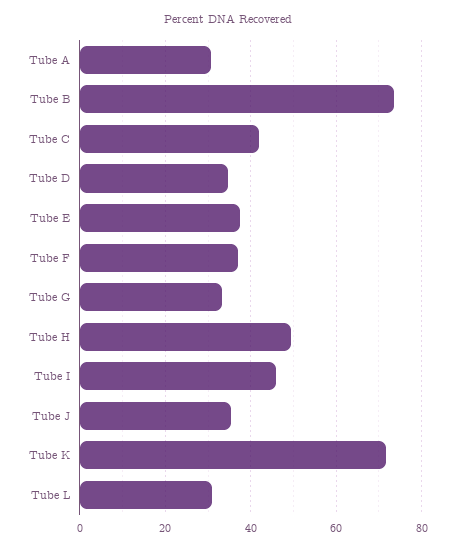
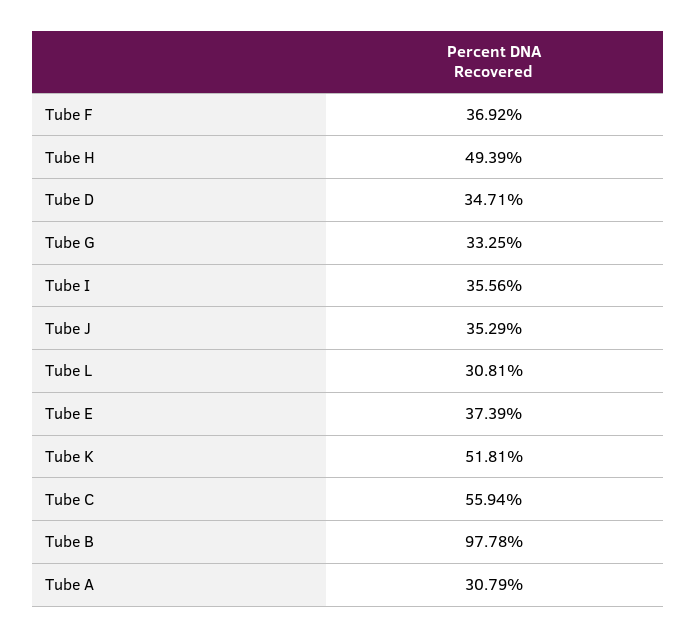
Tube B: 74 -> 97.78
Tube C: 42 -> 55.94
Tube I: 46 -> 35.56
Tube K: 72 -> 51.81

